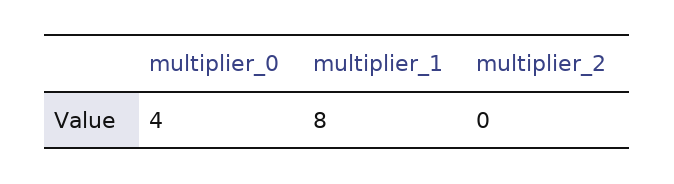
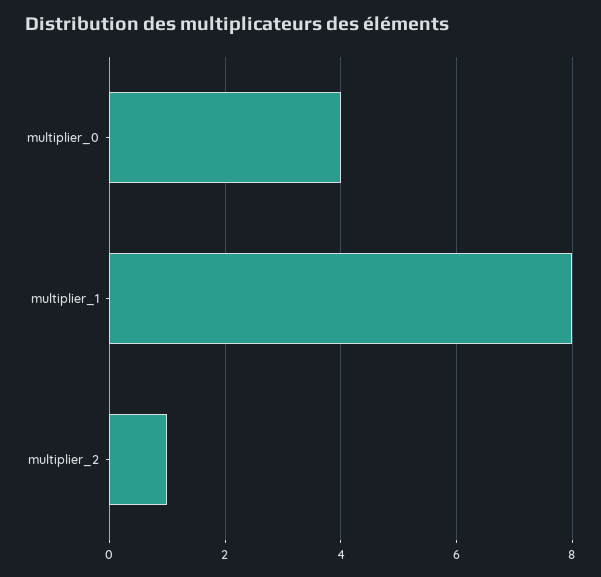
multiplier_2: 0 -> 1

